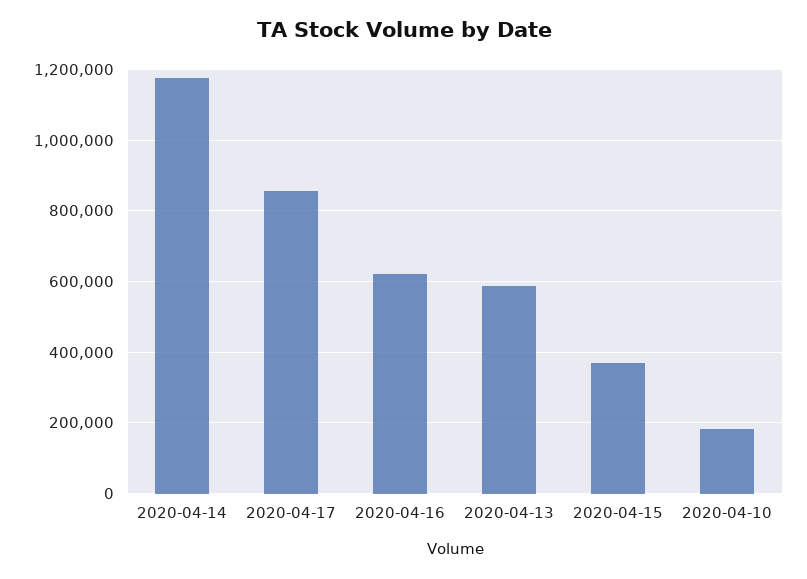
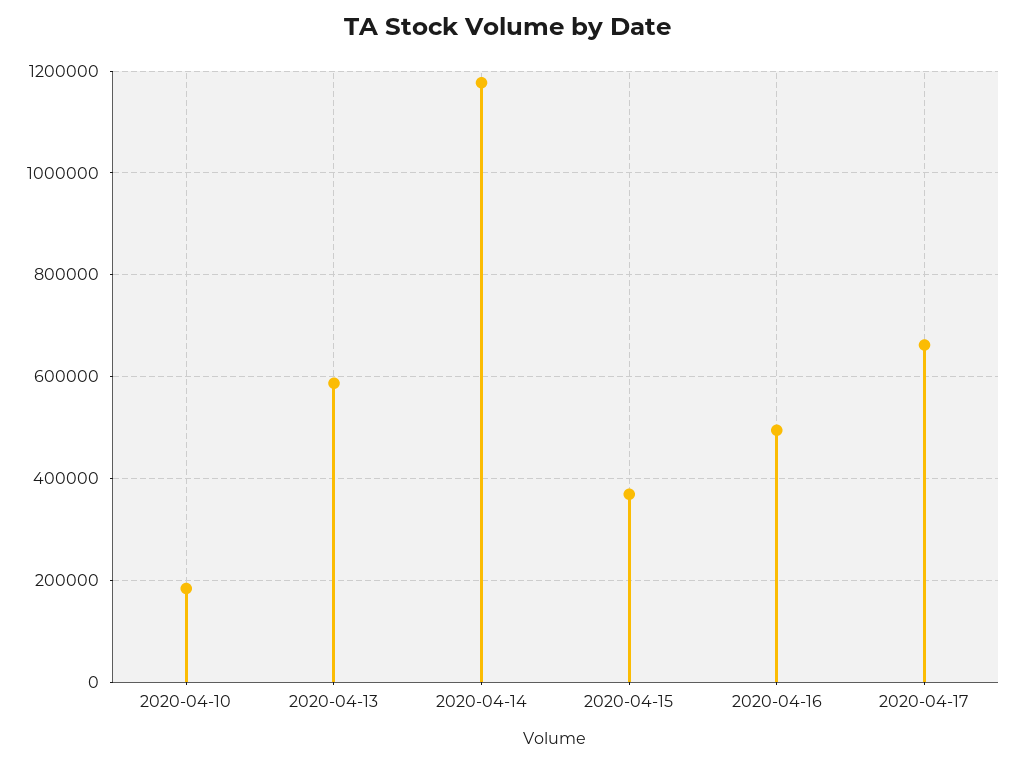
2020-04-17: 860000 -> 660000
2020-04-16: 620000 -> 500000

